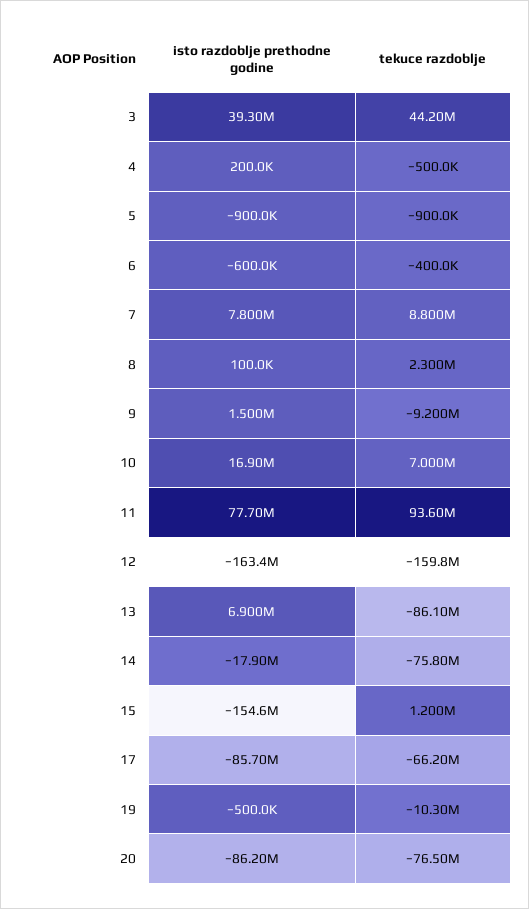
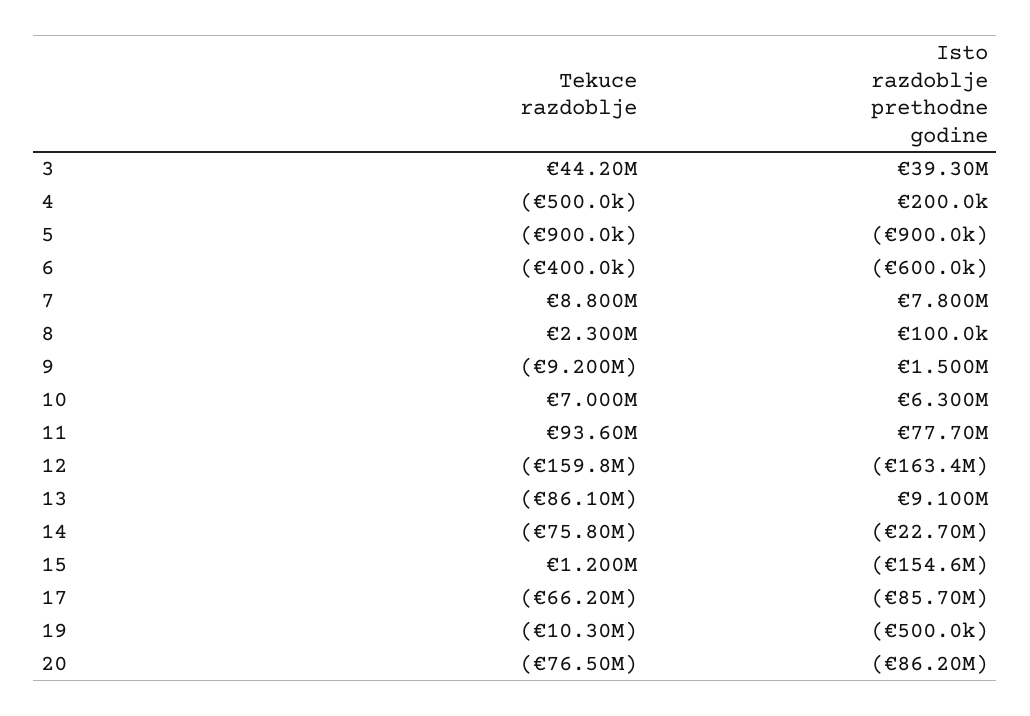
isto razdoblje prethodne godine, 10: 16900000 -> 6300000
isto razdoblje prethodne godine, 13: 6900000 -> 9100000
isto razdoblje prethodne godine, 14: -17900000 -> -22700000

